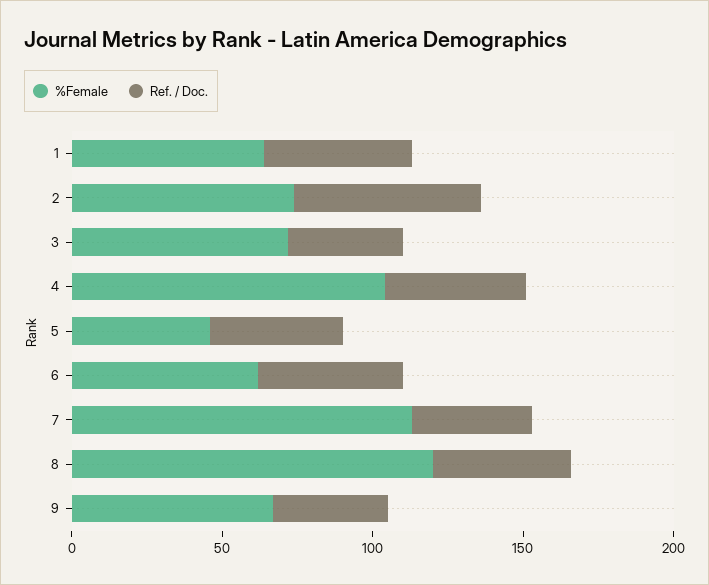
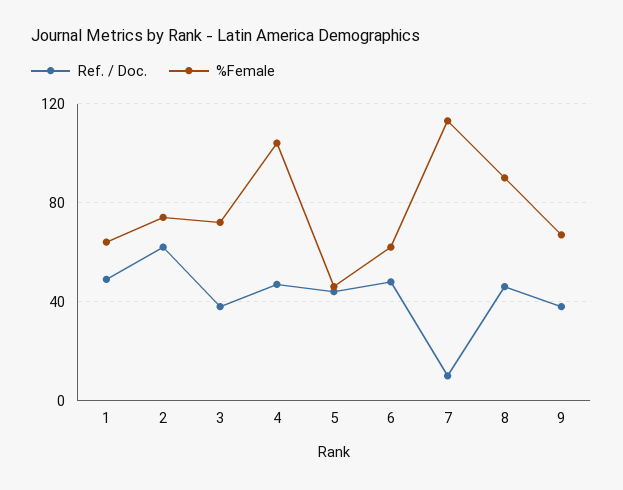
Ref. / Doc., 7: 40 -> 10
%Female, 8: 120 -> 90

